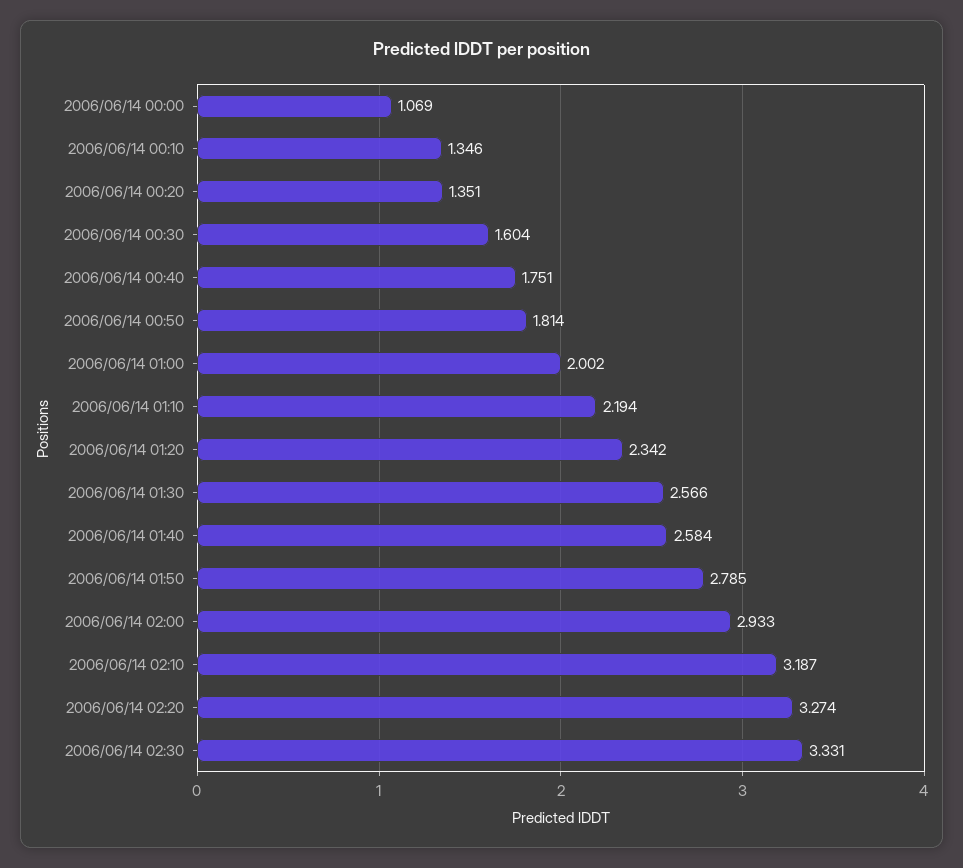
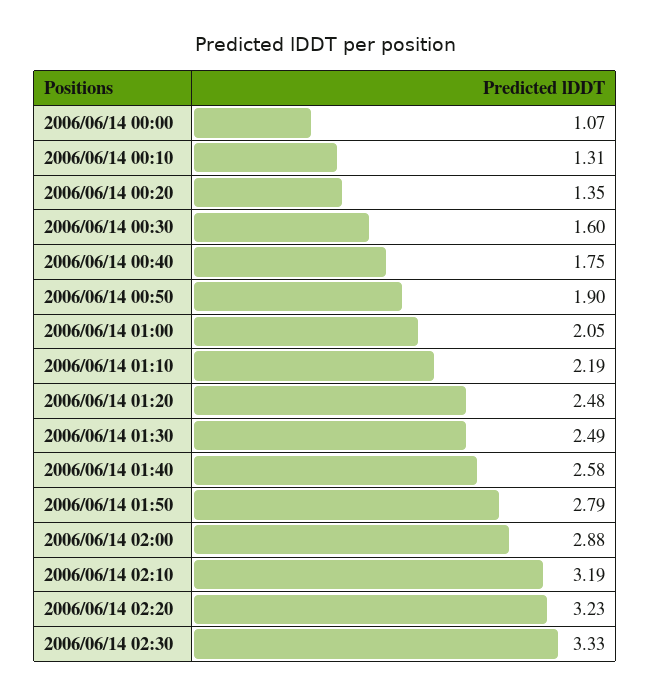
2006/06/14 00:10: 1.346 -> 1.31
2006/06/14 00:50: 1.814 -> 1.9
2006/06/14 01:00: 2.002 -> 2.05
2006/06/14 01:20: 2.342 -> 2.48
2006/06/14 01:30: 2.566 -> 2.49
2006/06/14 02:00: 2.933 -> 2.88
2006/06/14 02:20: 3.274 -> 3.23

